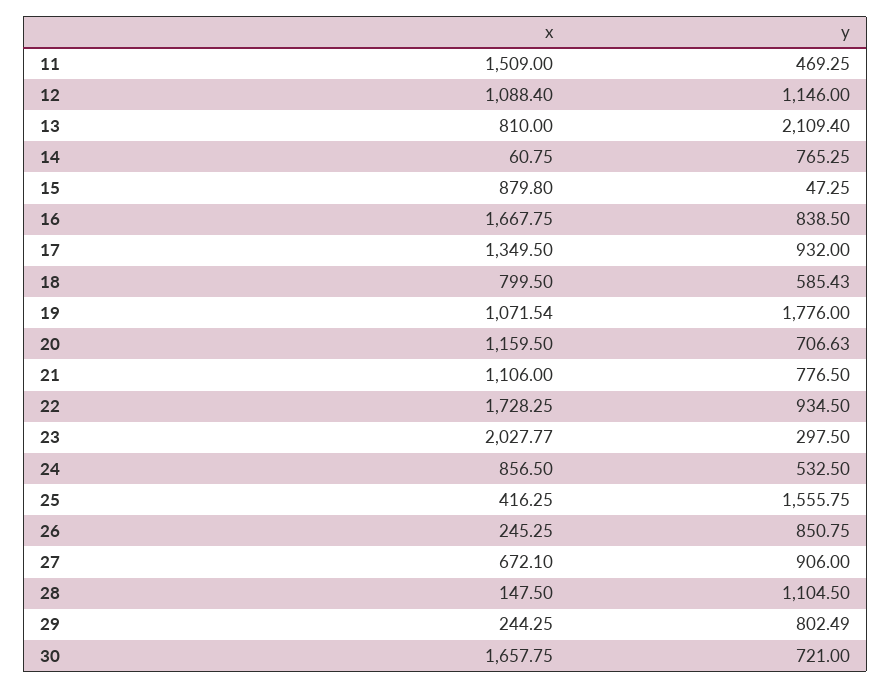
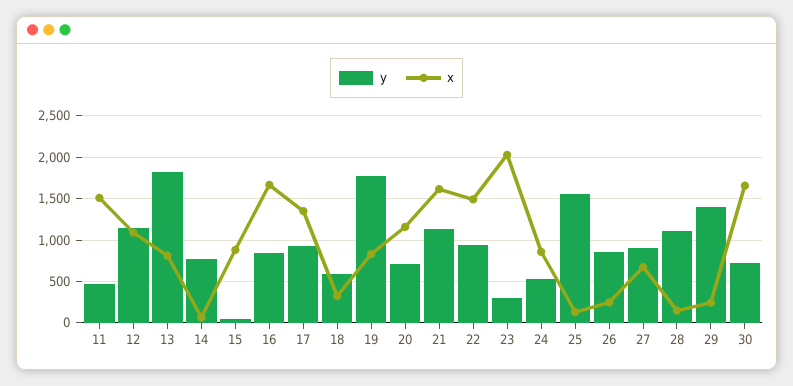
y, 13: 2109.4 -> 1800
x, 18: 799.5 -> 300
x, 19: 1071.54 -> 800
x, 21: 1106 -> 1600
y, 21: 776.5 -> 1100
x, 22: 1728.25 -> 1500
x, 25: 416.25 -> 100
y, 29: 802.49 -> 1400

